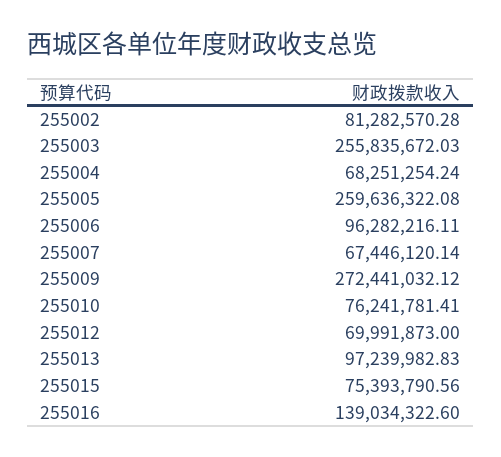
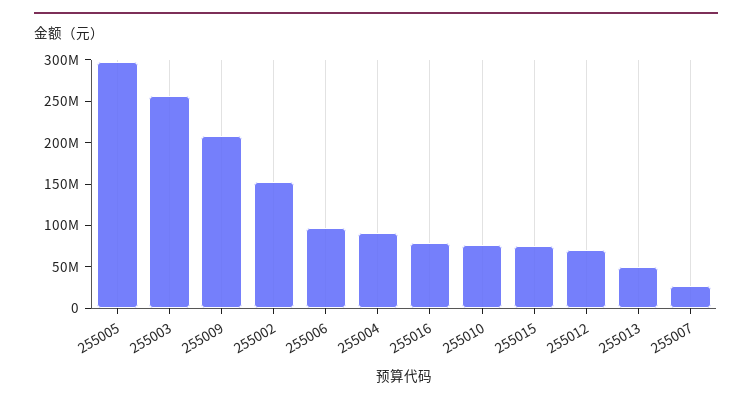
255002: 81282570.28 -> 150000000
255004: 68251254.24 -> 90000000
255005: 259636322.08 -> 300000000
255007: 67446120.14 -> 30000000
255009: 272441032.12 -> 210000000
255013: 97239982.83 -> 50000000
255016: 139034322.6 -> 80000000

